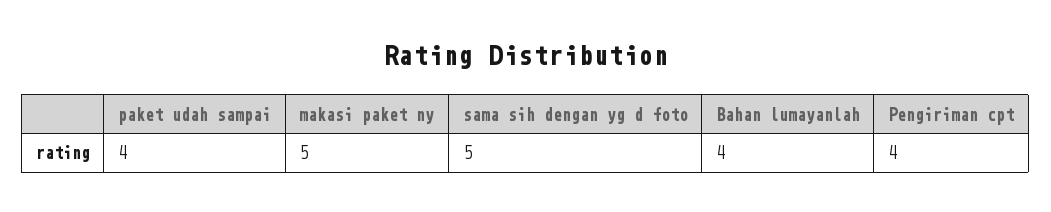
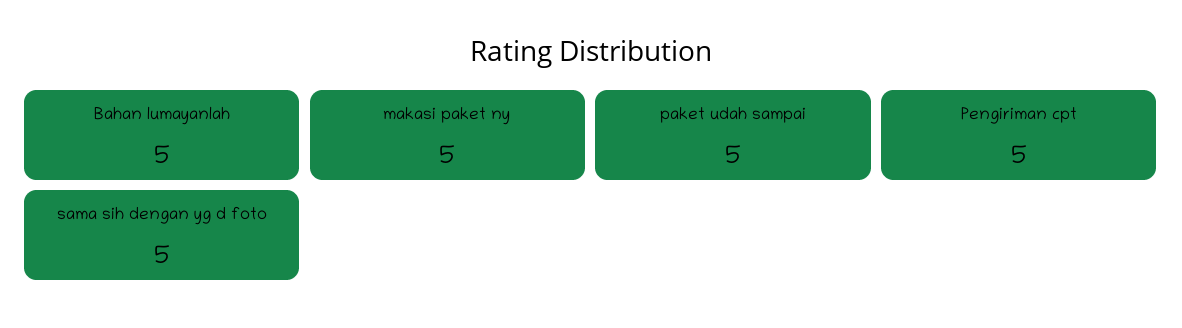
paket udah sampai: 4 -> 5
Bahan lumayanlah: 4 -> 5
Pengiriman cpt: 4 -> 5

